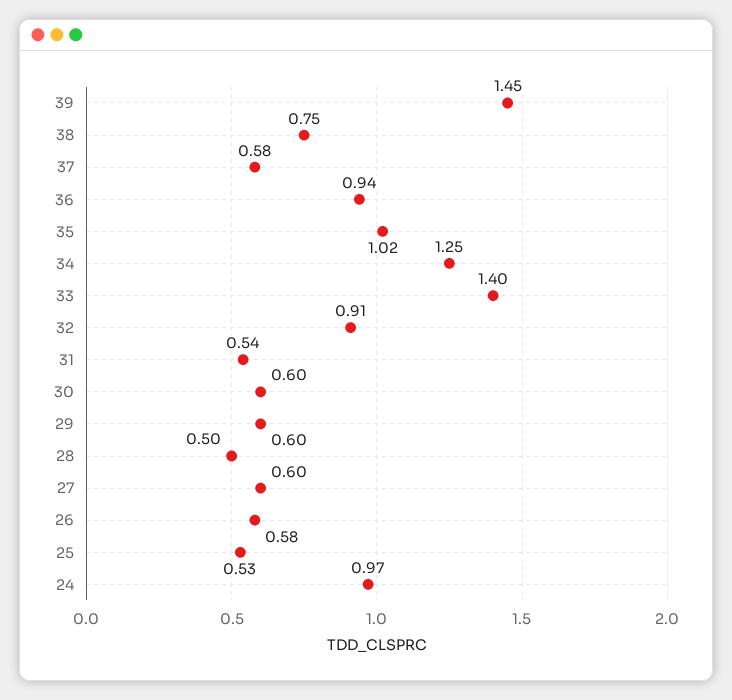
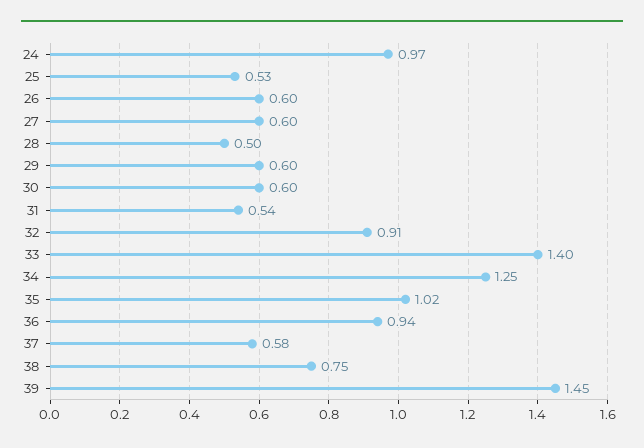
26: 0.58 -> 0.6

